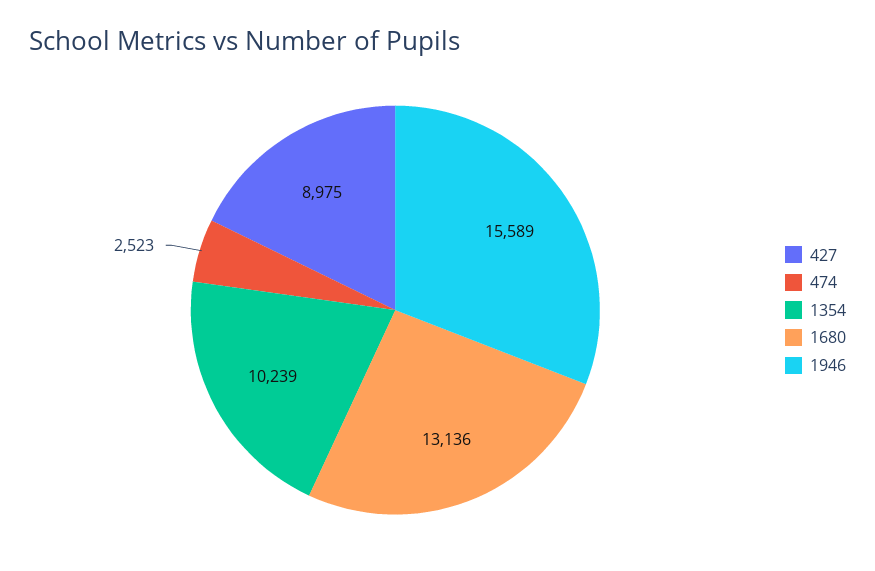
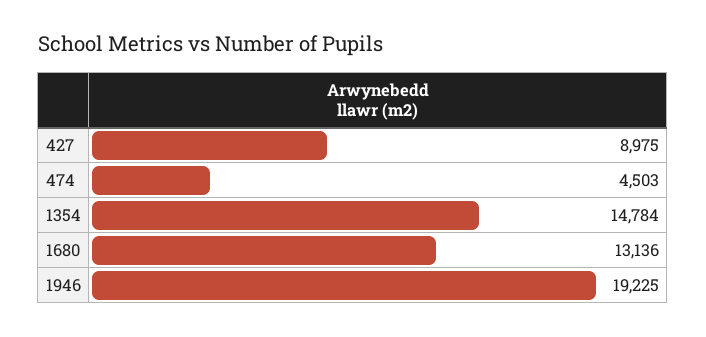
474: 2523 -> 4503
1354: 10239 -> 14784
1946: 15589 -> 19225

